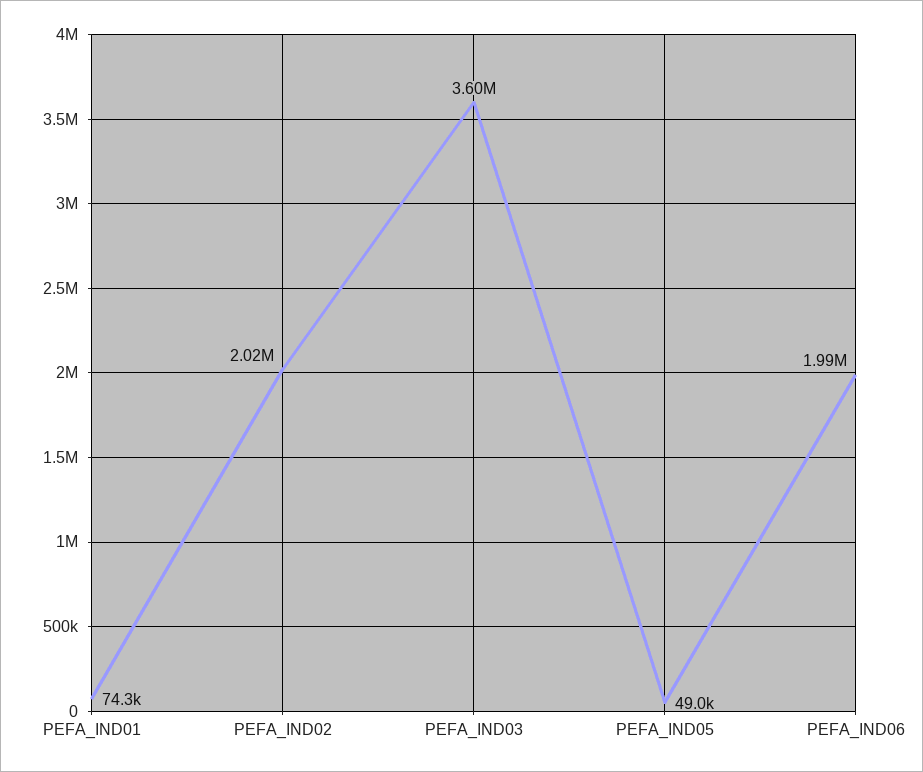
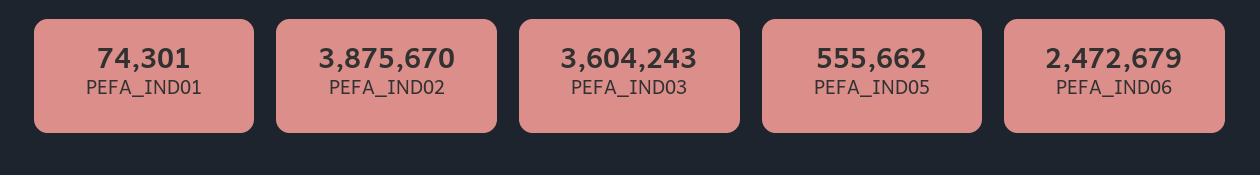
PEFA_IND02: 2020000 -> 3875670
PEFA_IND05: 49000 -> 555662
PEFA_IND06: 1990000 -> 2472679

